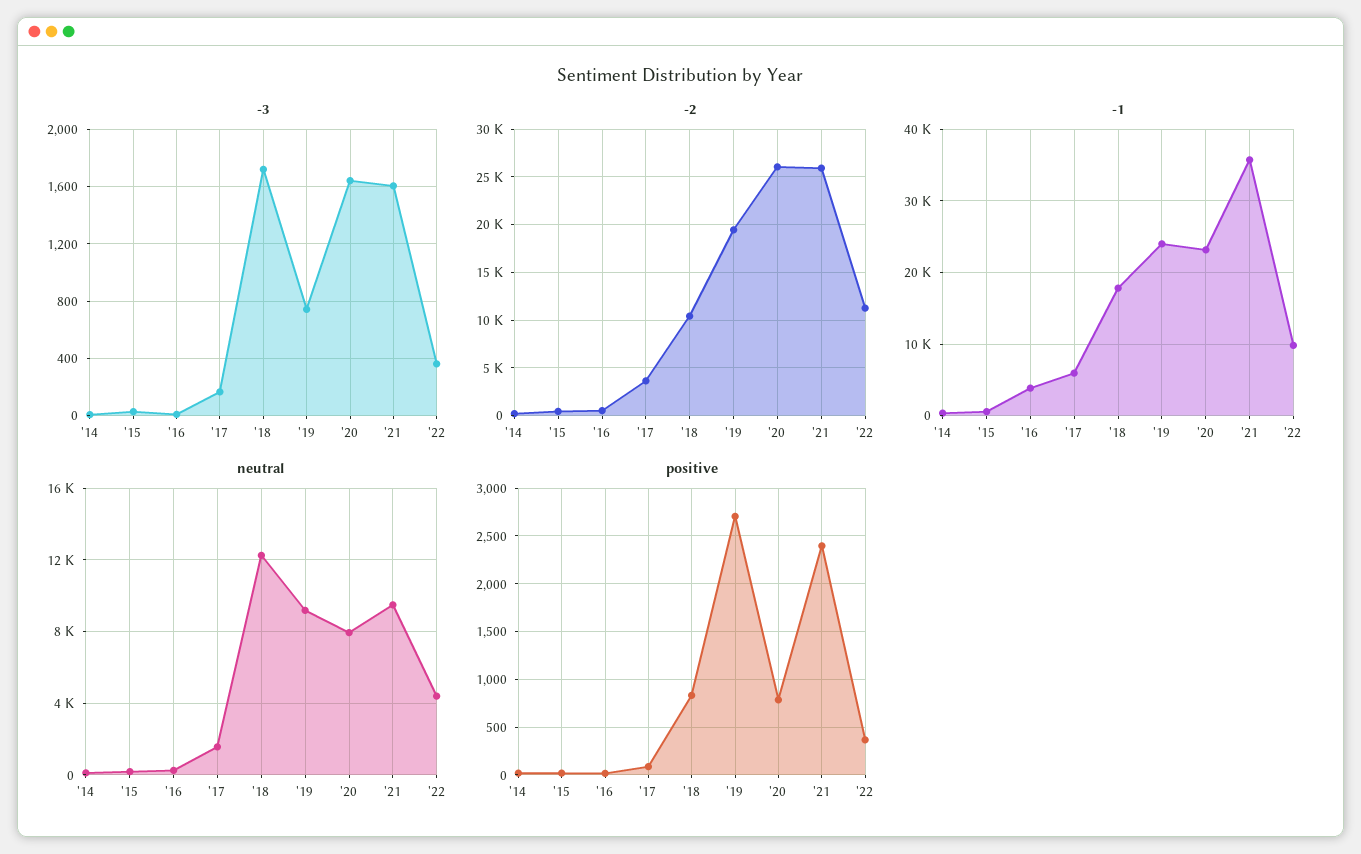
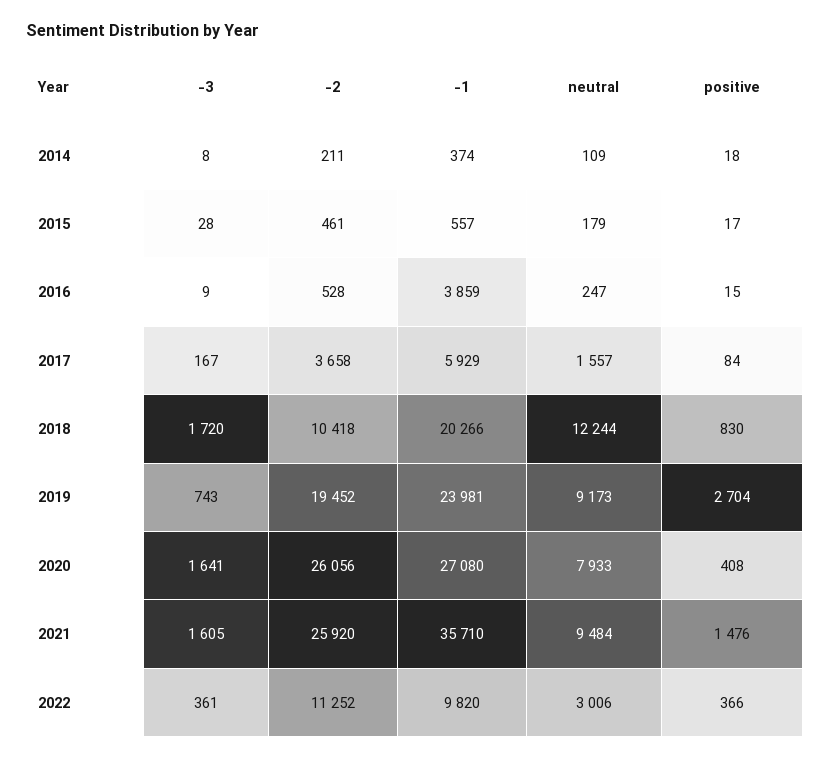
-1, '18: 18000 -> 20266
-1, '20: 23000 -> 27080
neutral, '22: 4500 -> 3006
positive, '20: 800 -> 408
positive, '21: 2400 -> 1476

